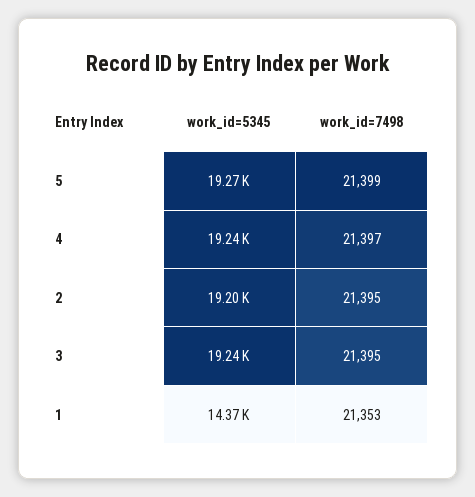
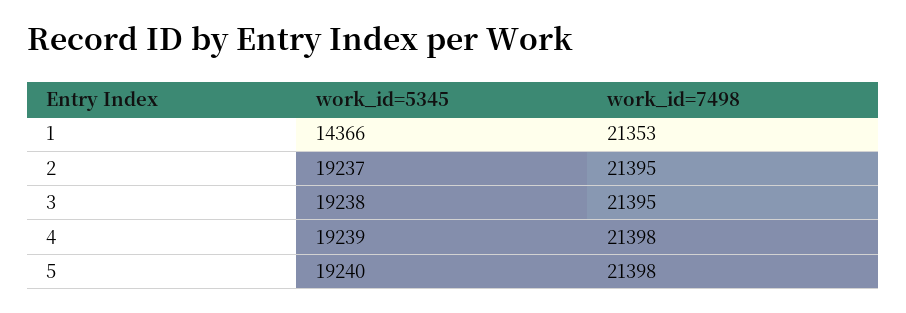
work_id=5345, 5: 19270 -> 19240
work_id=7498, 5: 21399 -> 21398
work_id=7498, 4: 21397 -> 21398
work_id=5345, 2: 19200 -> 19237

